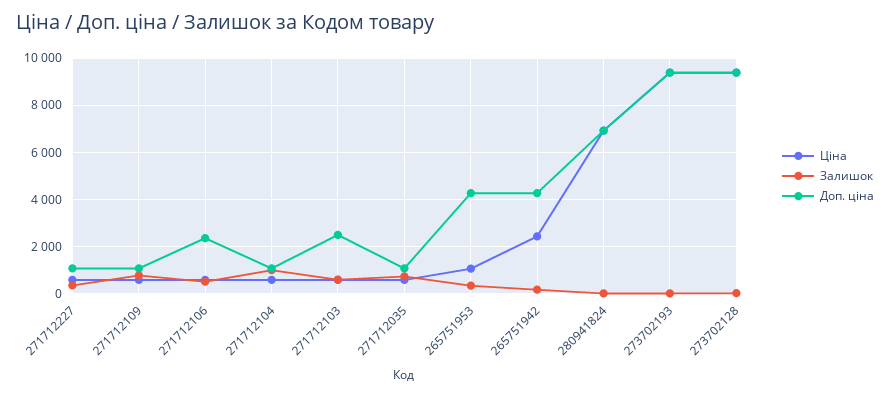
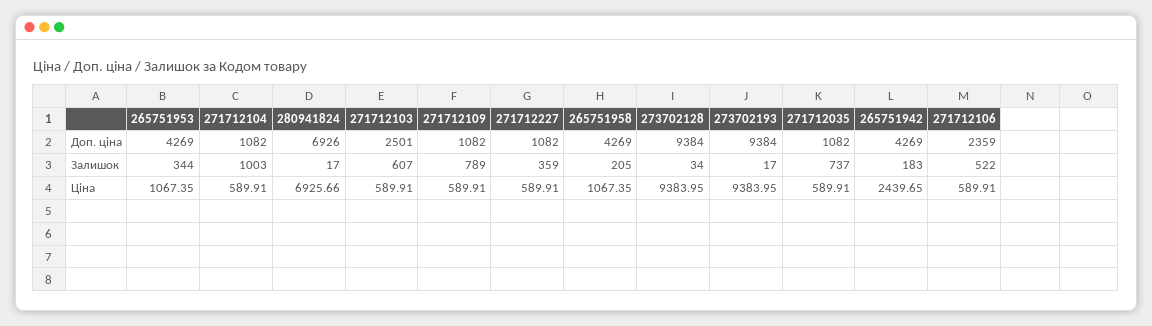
Доп. ціна, 265751958: none -> 4269
Залишок, 265751958: none -> 205
Ціна, 265751958: none -> 1067.35

